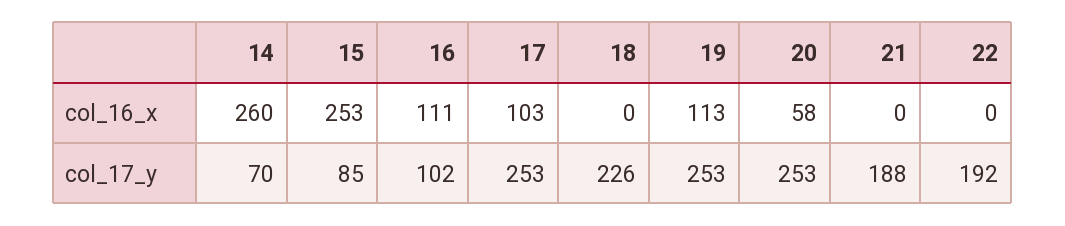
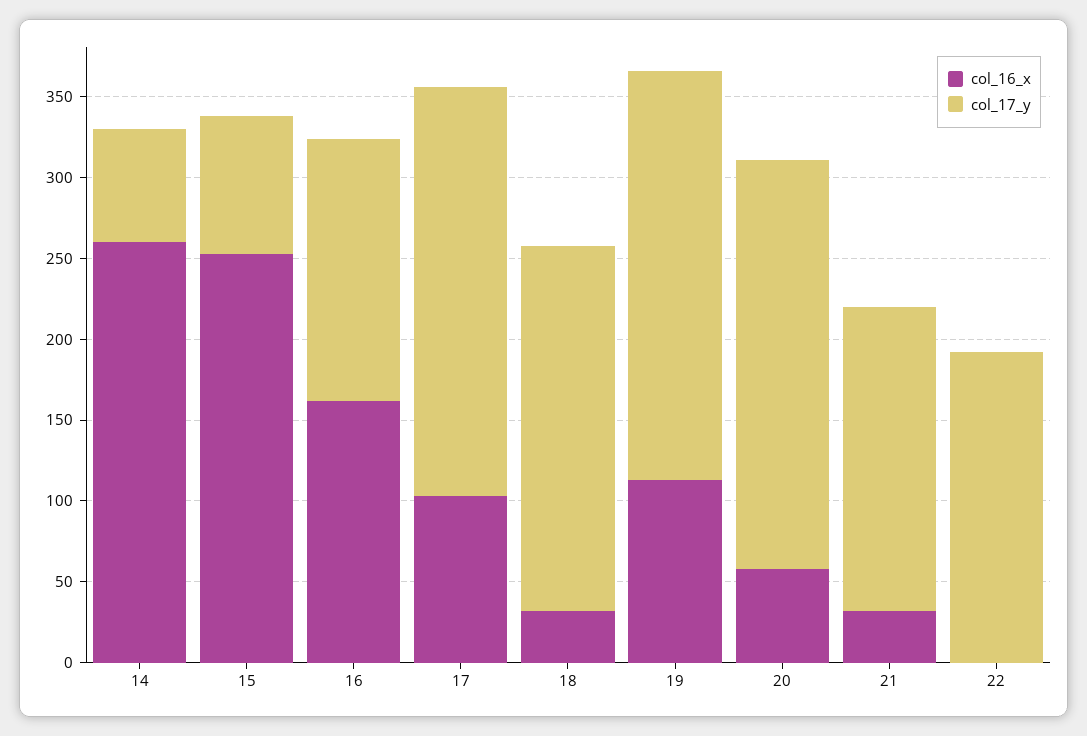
col_16_x, 16: 111 -> 160
col_16_x, 18: 0 -> 30
col_16_x, 21: 0 -> 30
col_17_y, 16: 102 -> 160

